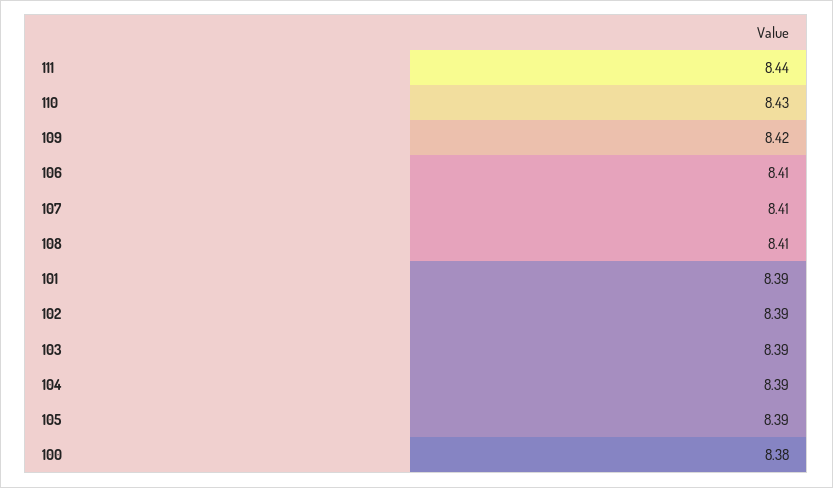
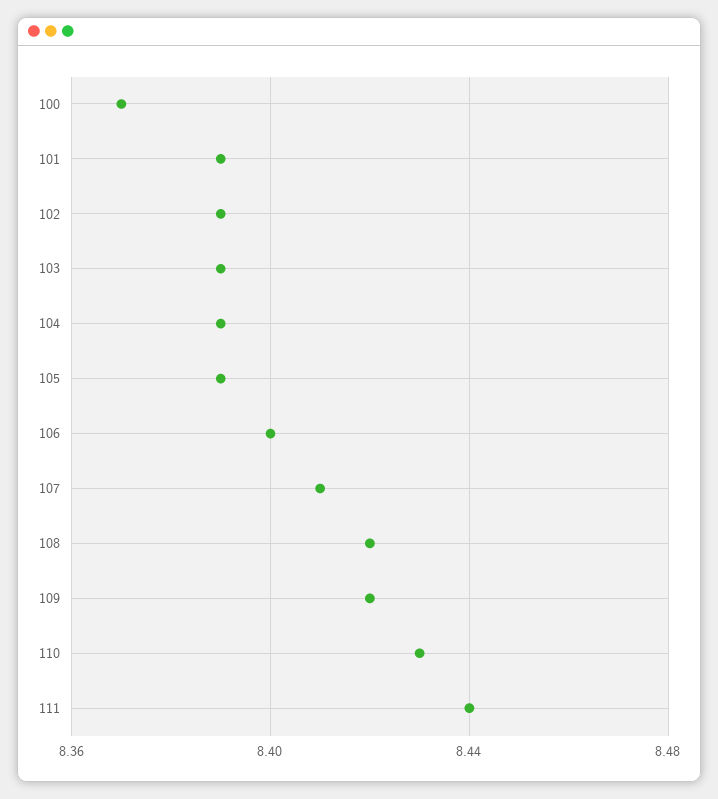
106: 8.41 -> 8.4
108: 8.41 -> 8.42
100: 8.38 -> 8.37

